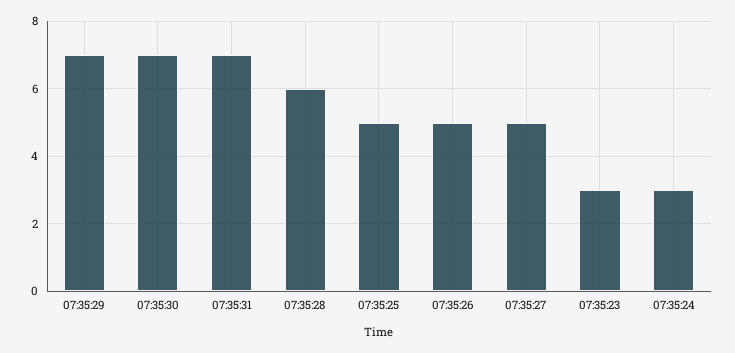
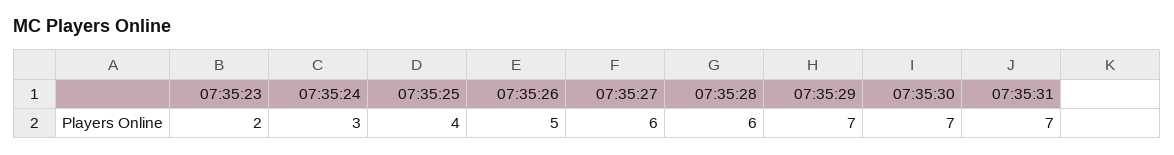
07:35:25: 5 -> 4
07:35:27: 5 -> 6
07:35:23: 3 -> 2

